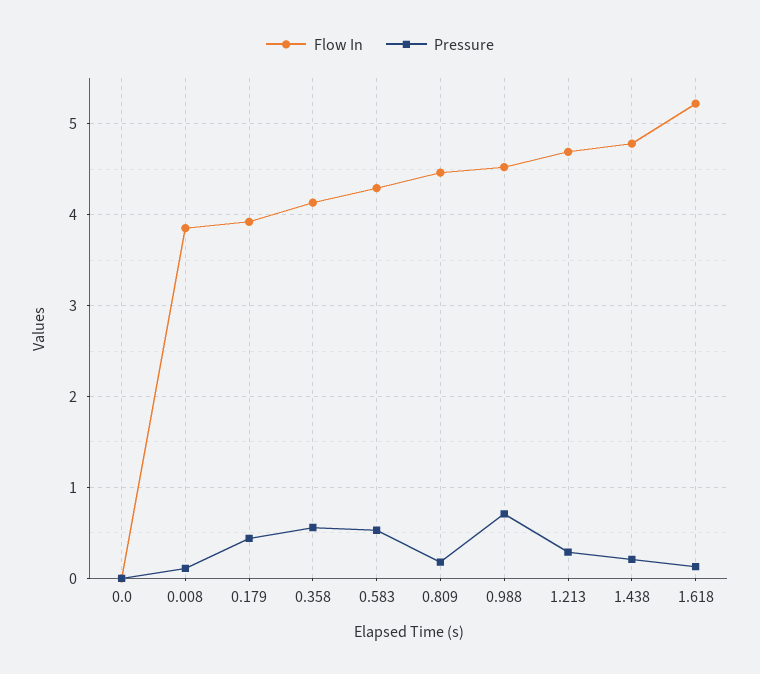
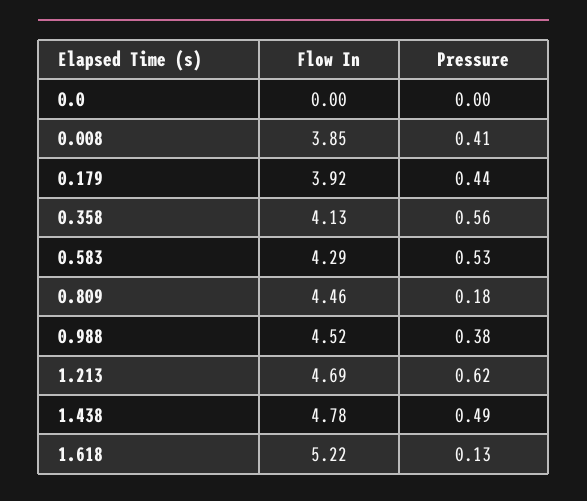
Pressure, 0.008: 0.1 -> 0.41
Pressure, 0.988: 0.7 -> 0.38
Pressure, 1.213: 0.3 -> 0.62
Pressure, 1.438: 0.2 -> 0.49

